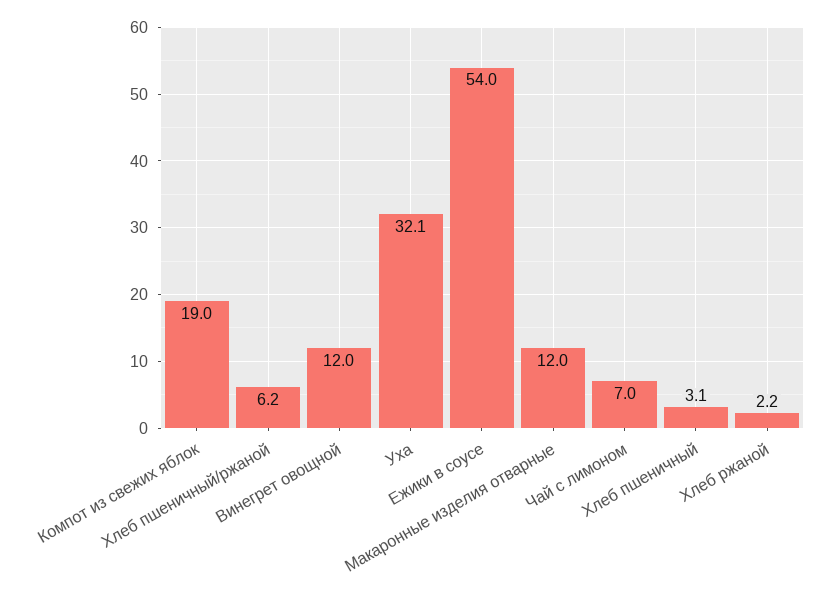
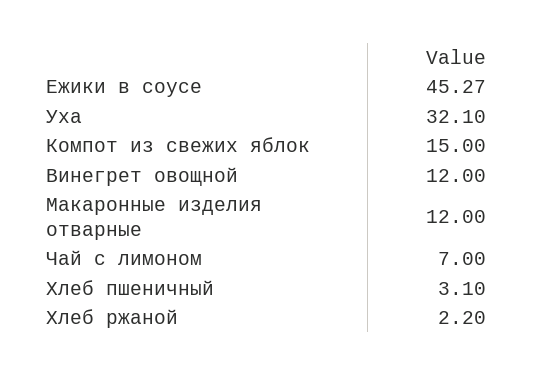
Компот из свежих яблок: 19 -> 15
Хлеб пшеничный/ржаной: 6.2 -> none
Ежики в соусе: 54 -> 45.27

